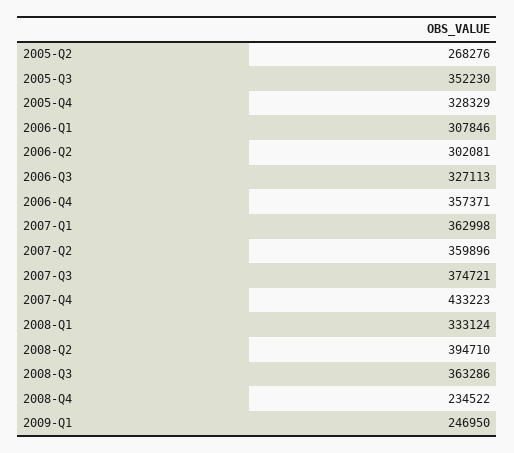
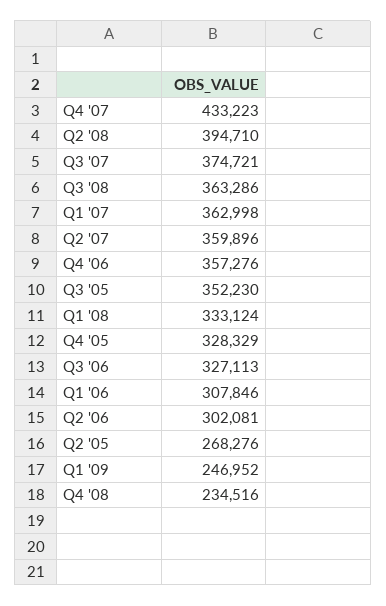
2006-Q4: 357371 -> 357276
2008-Q4: 234522 -> 234516
2009-Q1: 246950 -> 246952

